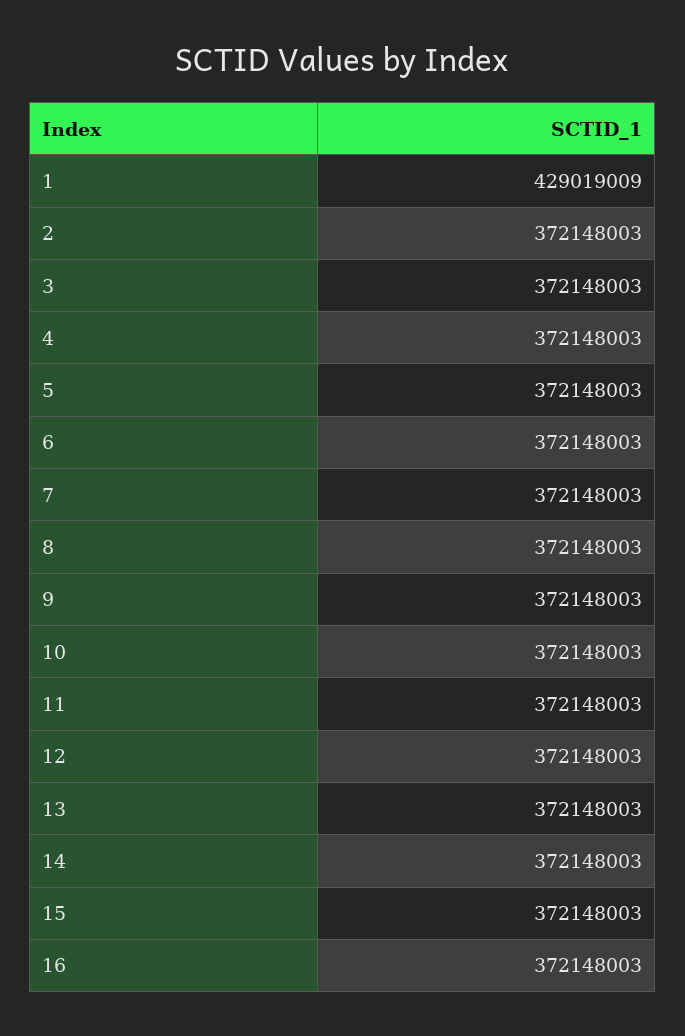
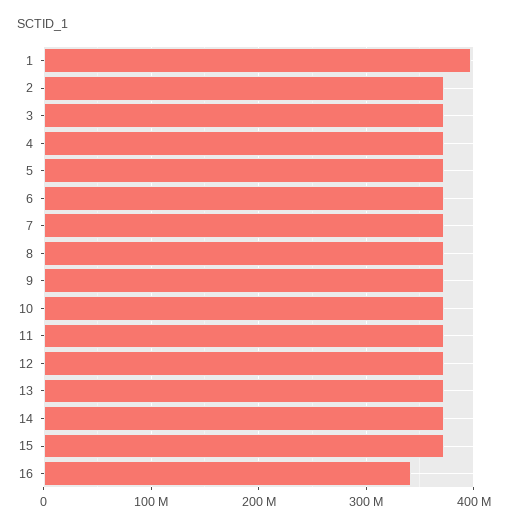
1: 429019009 -> 400000000
16: 372148003 -> 340000000

